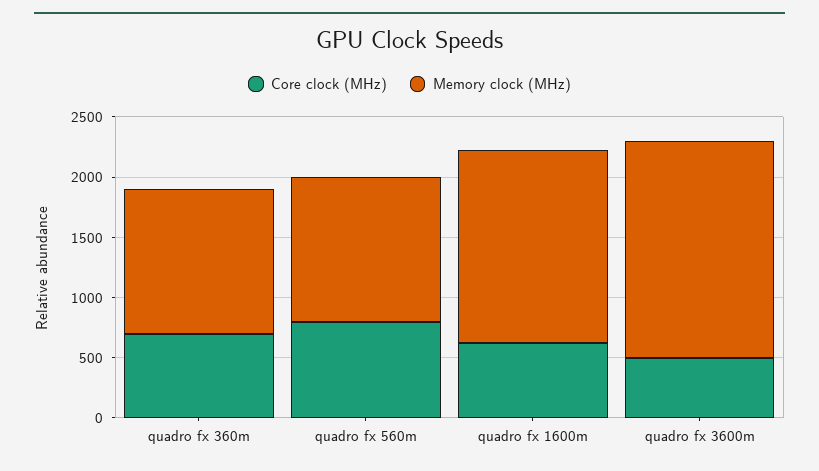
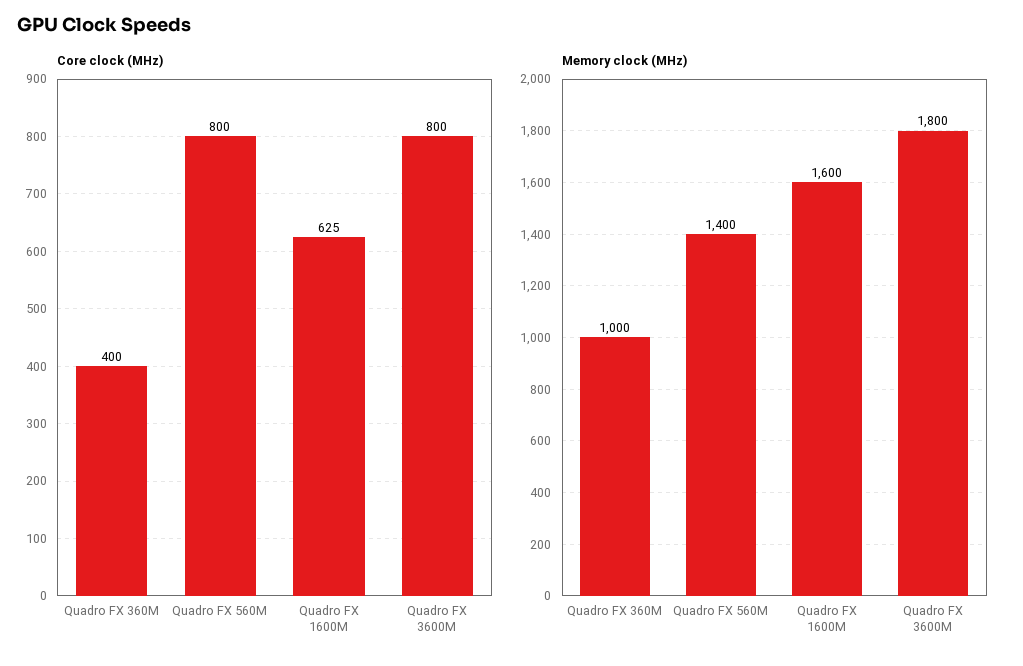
Core clock (MHz), quadro fx 360m: 700 -> 400
Memory clock (MHz), quadro fx 360m: 1200 -> 1000
Memory clock (MHz), quadro fx 560m: 1200 -> 1400
Core clock (MHz), quadro fx 3600m: 500 -> 800

